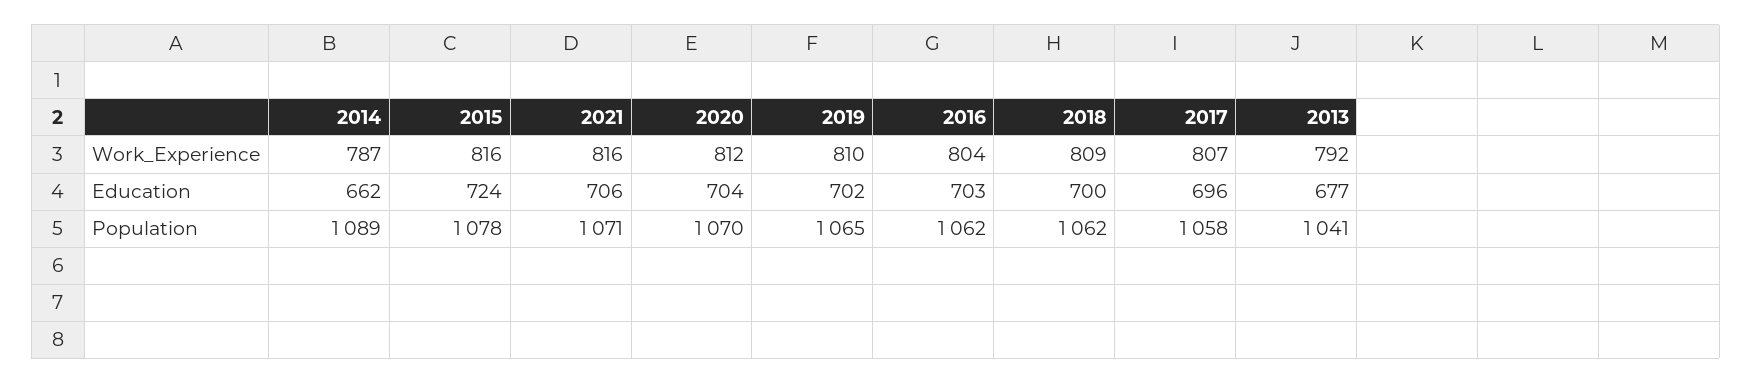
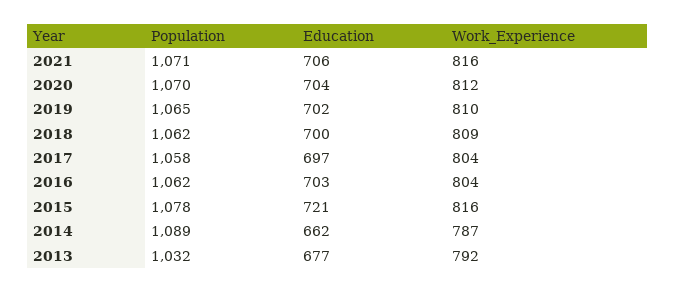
2017, Work_Experience: 807 -> 804
2015, Education: 724 -> 721
2017, Education: 696 -> 697
2013, Population: 1041 -> 1032

